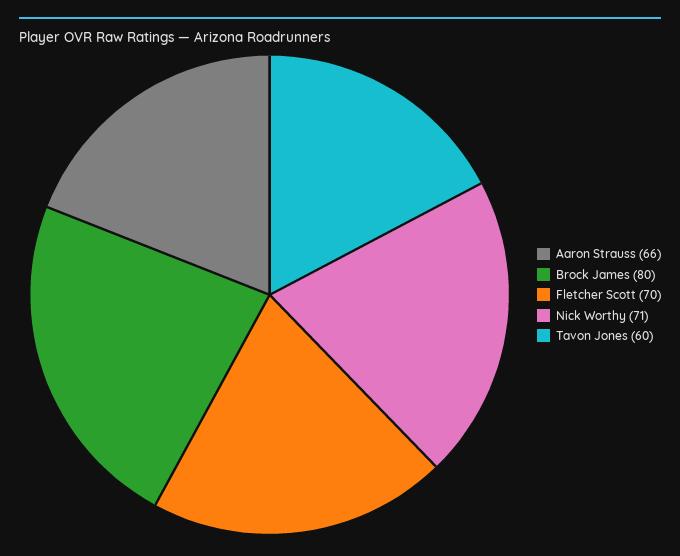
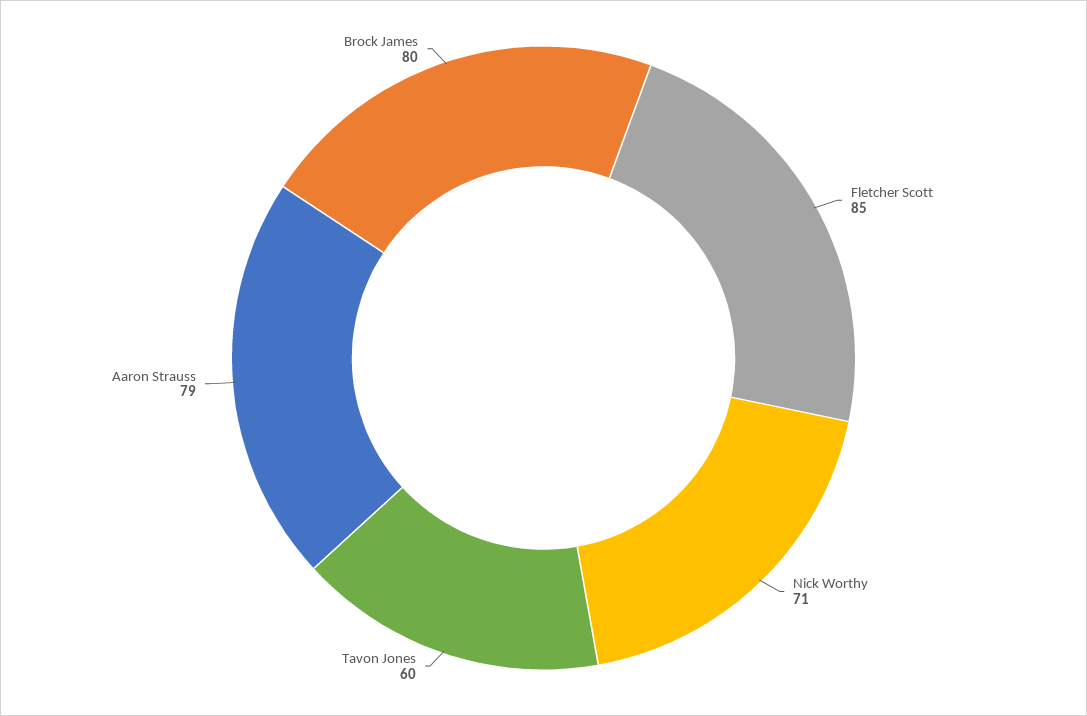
Aaron Strauss: 66 -> 79
Fletcher Scott: 70 -> 85

